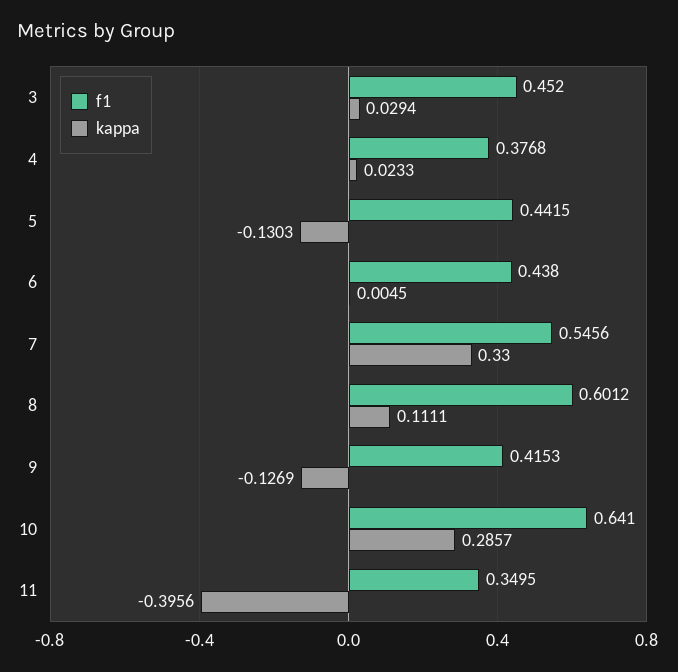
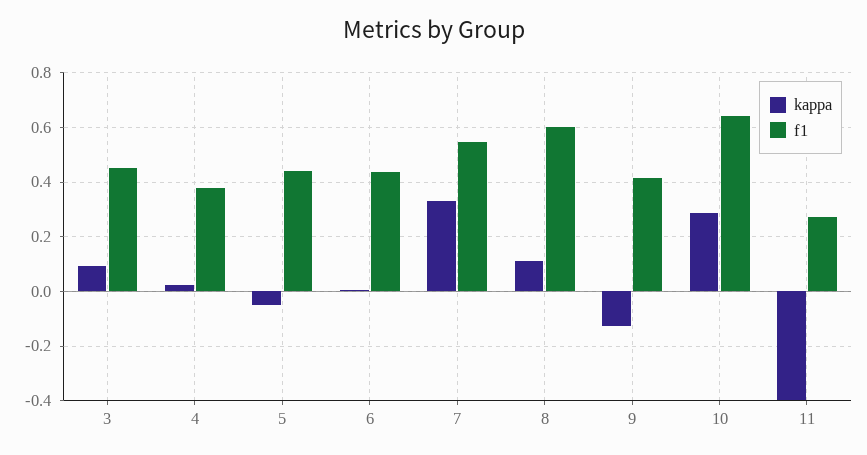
kappa, 3: 0.0294 -> 0.1
kappa, 5: -0.1303 -> -0.05
f1, 11: 0.3495 -> 0.275

